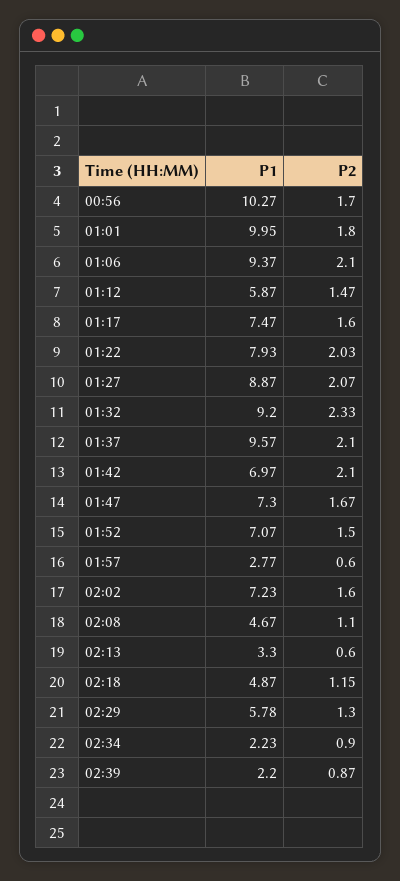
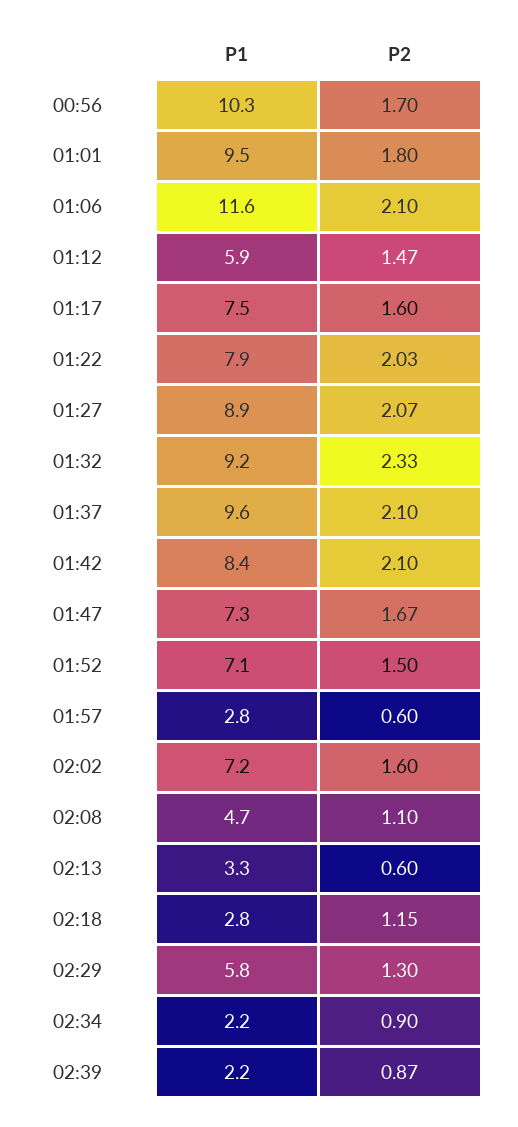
P1, 01:01: 9.95 -> 9.5
P1, 01:06: 9.37 -> 11.6
P1, 01:42: 6.97 -> 8.4
P1, 02:18: 4.87 -> 2.8

